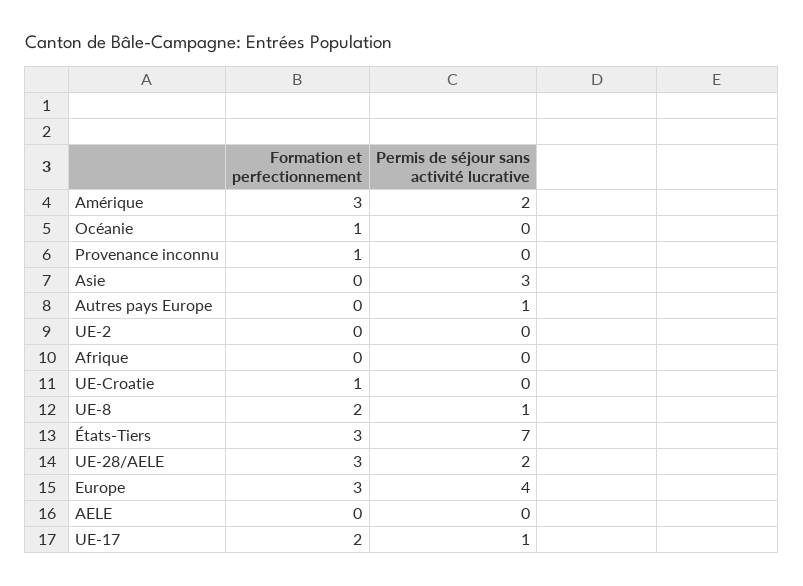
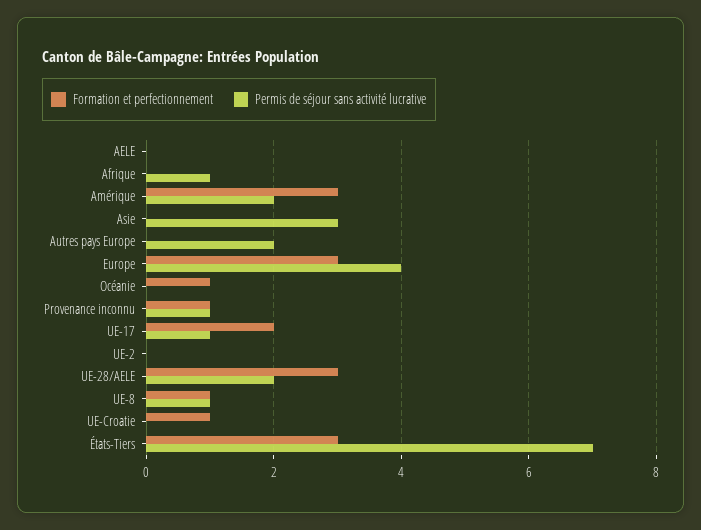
Permis de séjour sans activité lucrative, Provenance inconnu: 0 -> 1
Permis de séjour sans activité lucrative, Autres pays Europe: 1 -> 2
Permis de séjour sans activité lucrative, Afrique: 0 -> 1
Formation et perfectionnement, UE-8: 2 -> 1

